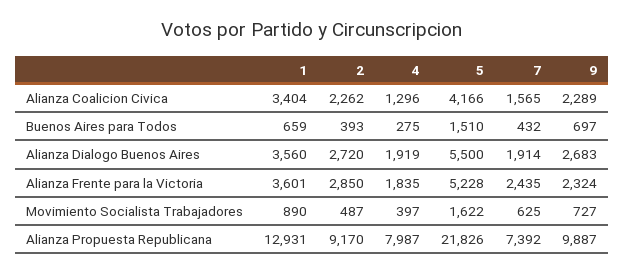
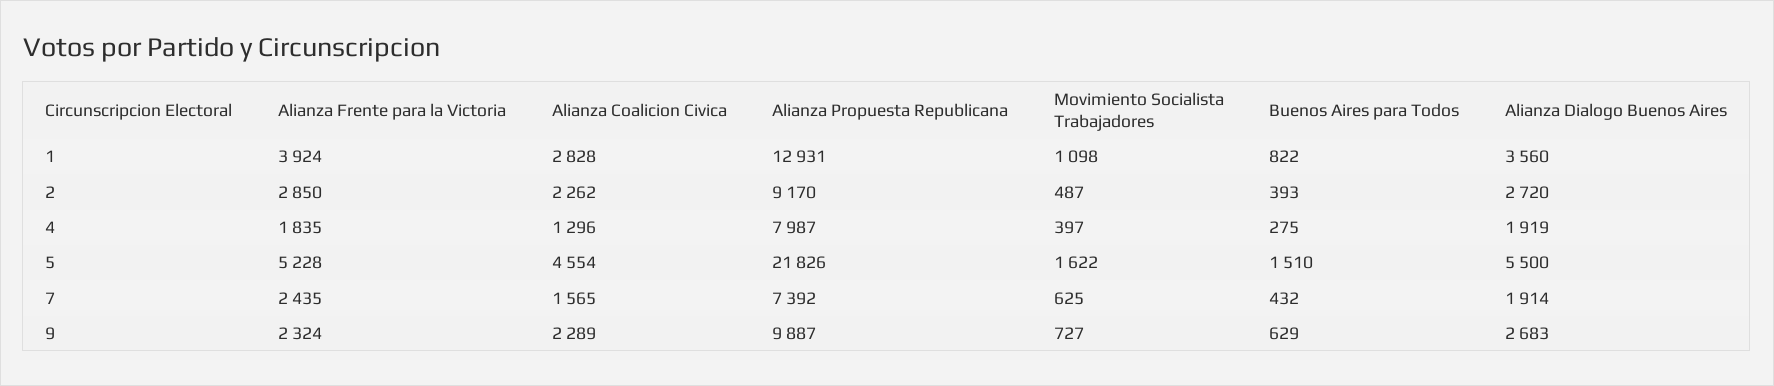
1, Alianza Coalicion Civica: 3404 -> 2828
5, Alianza Coalicion Civica: 4166 -> 4554
1, Buenos Aires para Todos: 659 -> 822
9, Buenos Aires para Todos: 697 -> 629
1, Alianza Frente para la Victoria: 3601 -> 3924
1, Movimiento Socialista Trabajadores: 890 -> 1098

